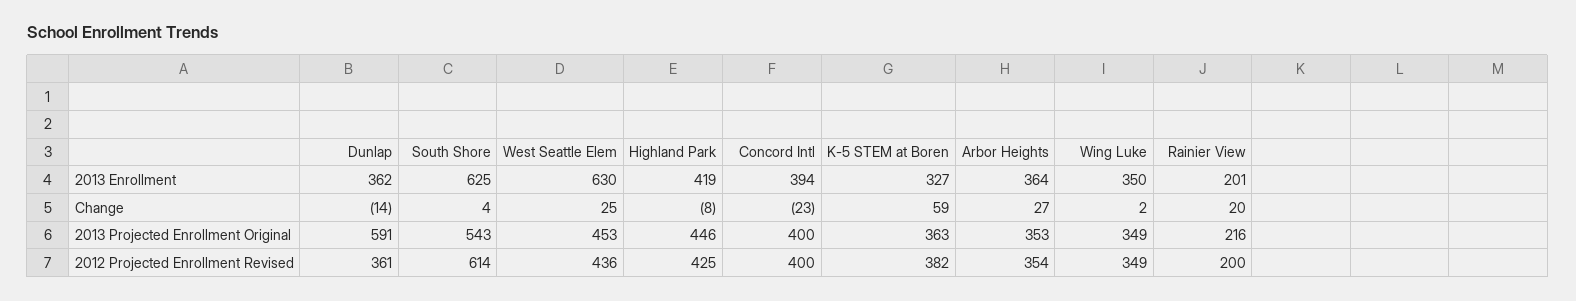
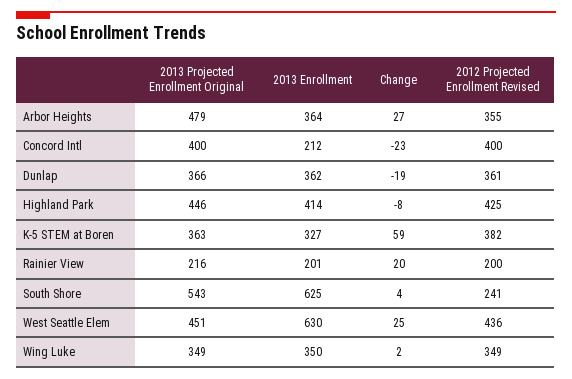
Highland Park, 2013 Enrollment: 419 -> 414
Concord Intl, 2013 Enrollment: 394 -> 212
Dunlap, Change: -14 -> -19
Dunlap, 2013 Projected Enrollment Original: 591 -> 366
West Seattle Elem, 2013 Projected Enrollment Original: 453 -> 451
Arbor Heights, 2013 Projected Enrollment Original: 353 -> 479
South Shore, 2012 Projected Enrollment Revised: 614 -> 241
Arbor Heights, 2012 Projected Enrollment Revised: 354 -> 355

